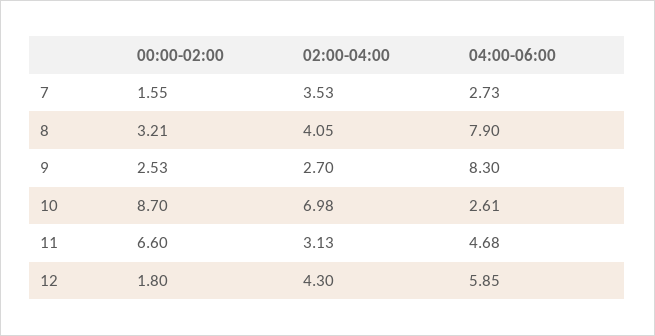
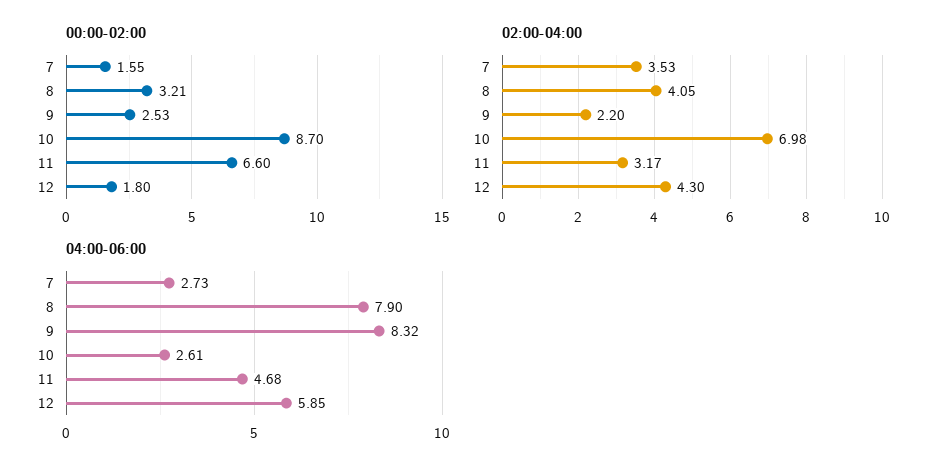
02:00-04:00, 9: 2.7 -> 2.2
04:00-06:00, 9: 8.3 -> 8.32
02:00-04:00, 11: 3.13 -> 3.17

